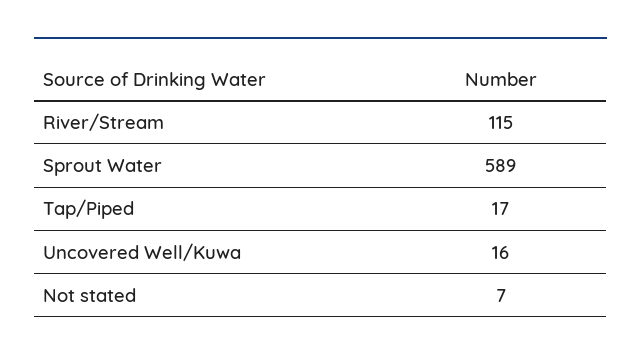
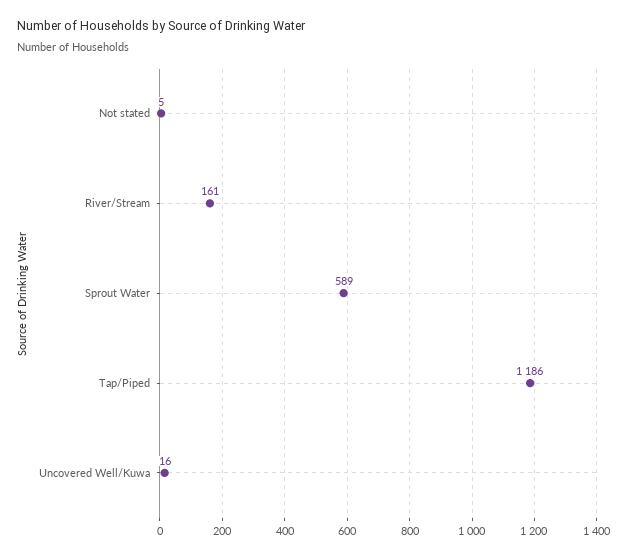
River/Stream: 115 -> 161
Tap/Piped: 17 -> 1186
Not stated: 7 -> 5

